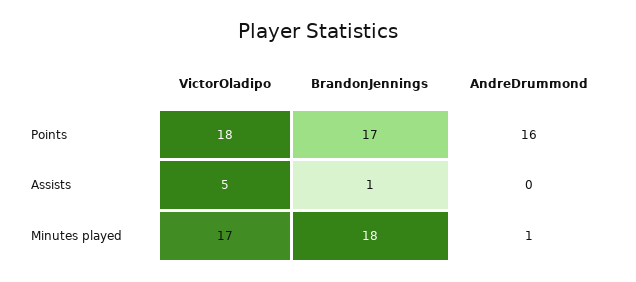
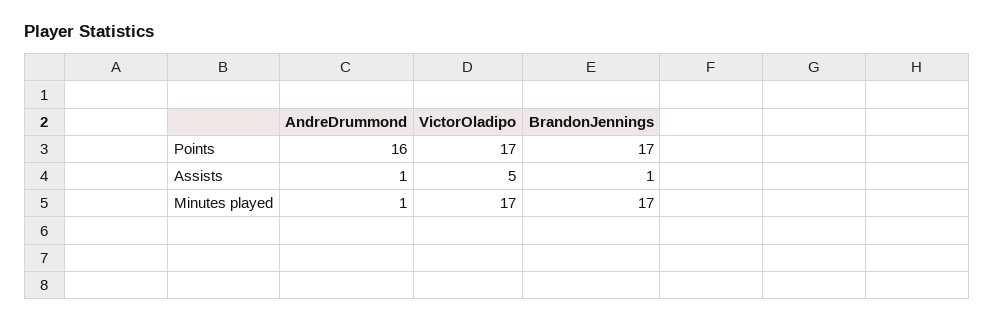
VictorOladipo, Points: 18 -> 17
AndreDrummond, Assists: 0 -> 1
BrandonJennings, Minutes played: 18 -> 17

